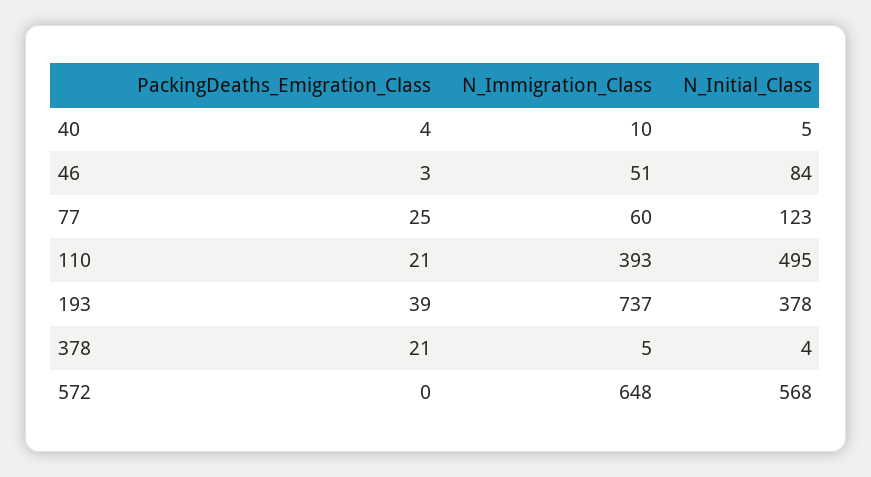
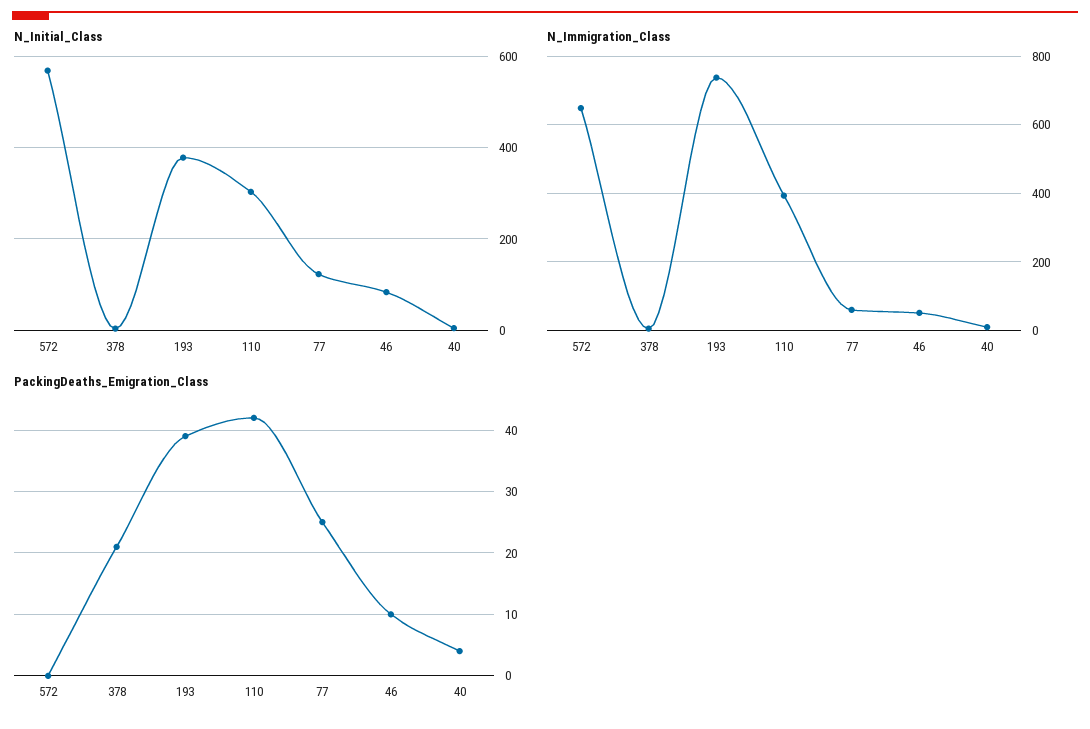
PackingDeaths_Emigration_Class, 46: 3 -> 10
PackingDeaths_Emigration_Class, 110: 21 -> 42
N_Initial_Class, 110: 495 -> 300

